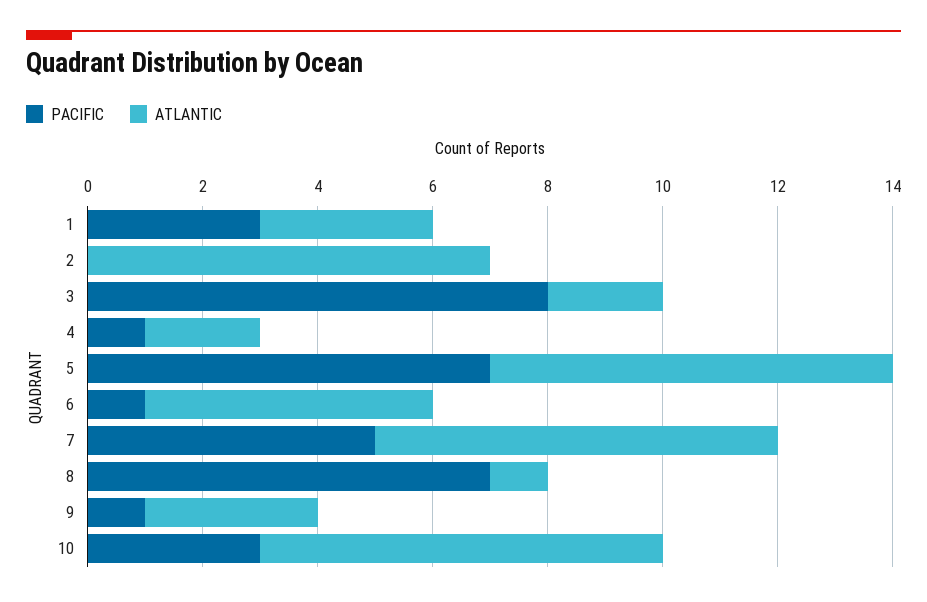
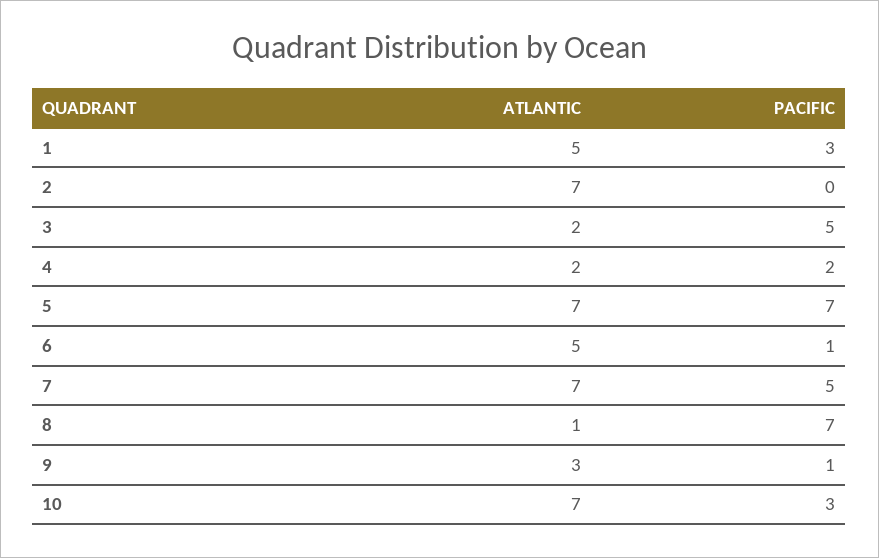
ATLANTIC, 1: 3 -> 5
PACIFIC, 3: 8 -> 5
PACIFIC, 4: 1 -> 2

